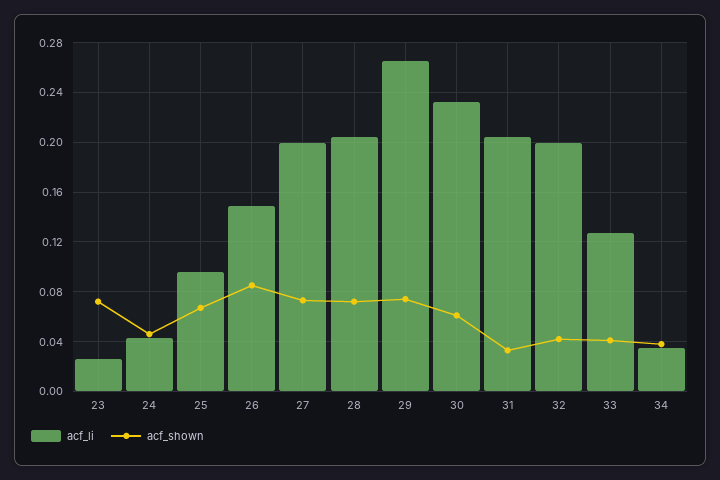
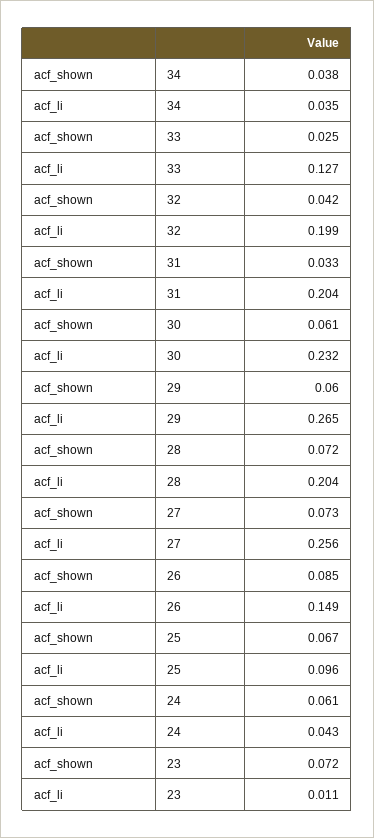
acf_li, 23: 0.025 -> 0.011
acf_shown, 24: 0.045 -> 0.061
acf_li, 27: 0.2 -> 0.256
acf_shown, 29: 0.075 -> 0.06
acf_shown, 33: 0.04 -> 0.025

